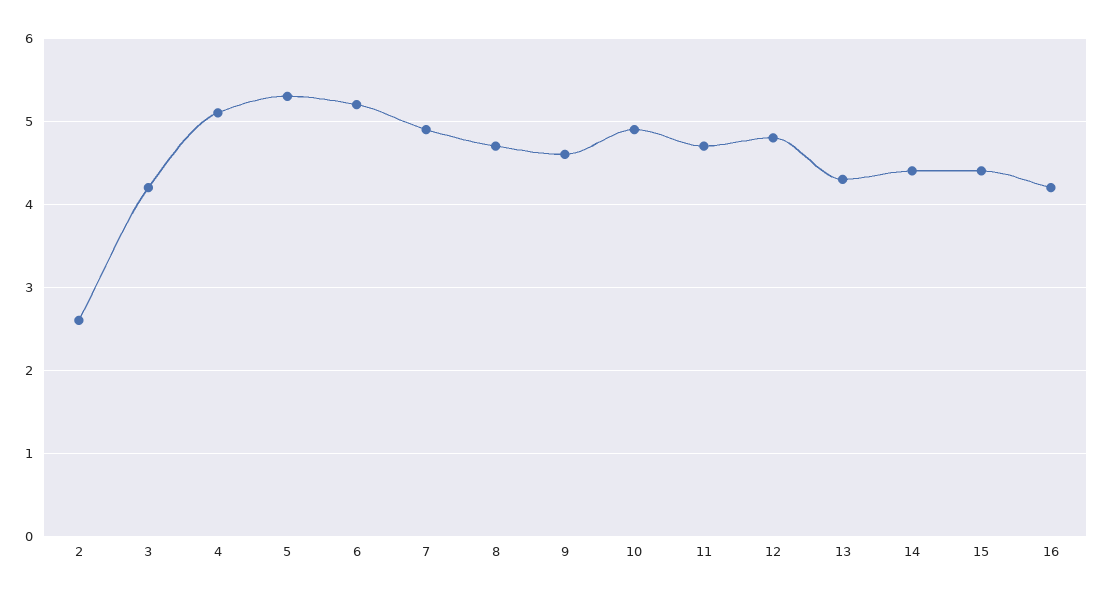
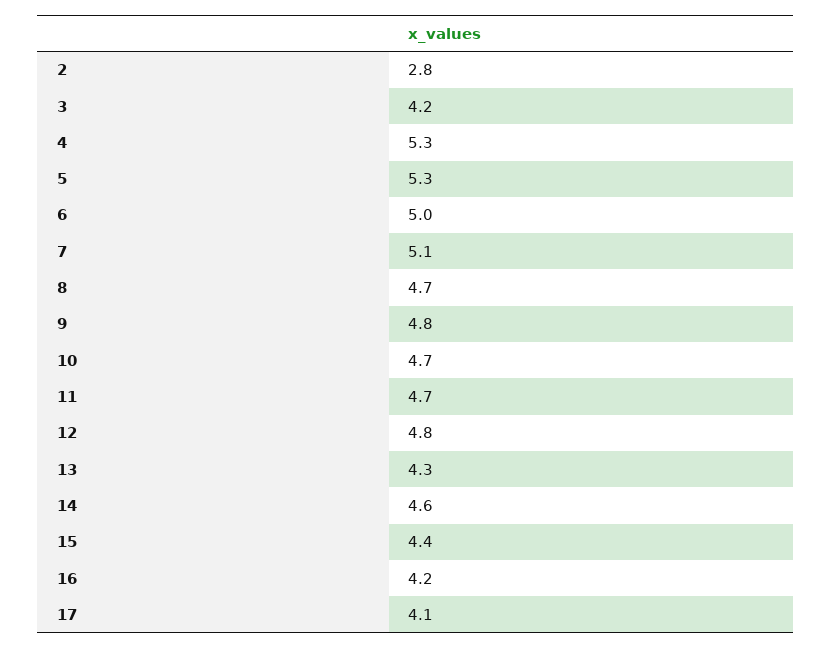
2: 2.6 -> 2.8
4: 5.1 -> 5.3
6: 5.2 -> 5
7: 4.9 -> 5.1
9: 4.6 -> 4.8
10: 4.9 -> 4.7
14: 4.4 -> 4.6
17: none -> 4.1

